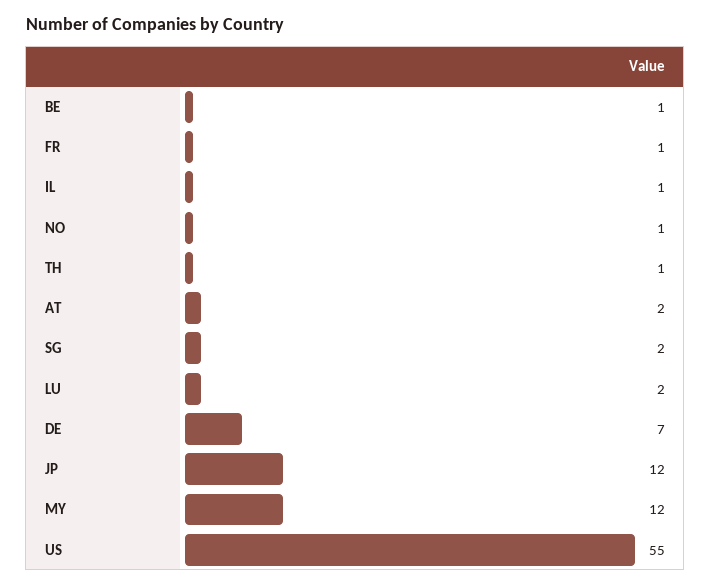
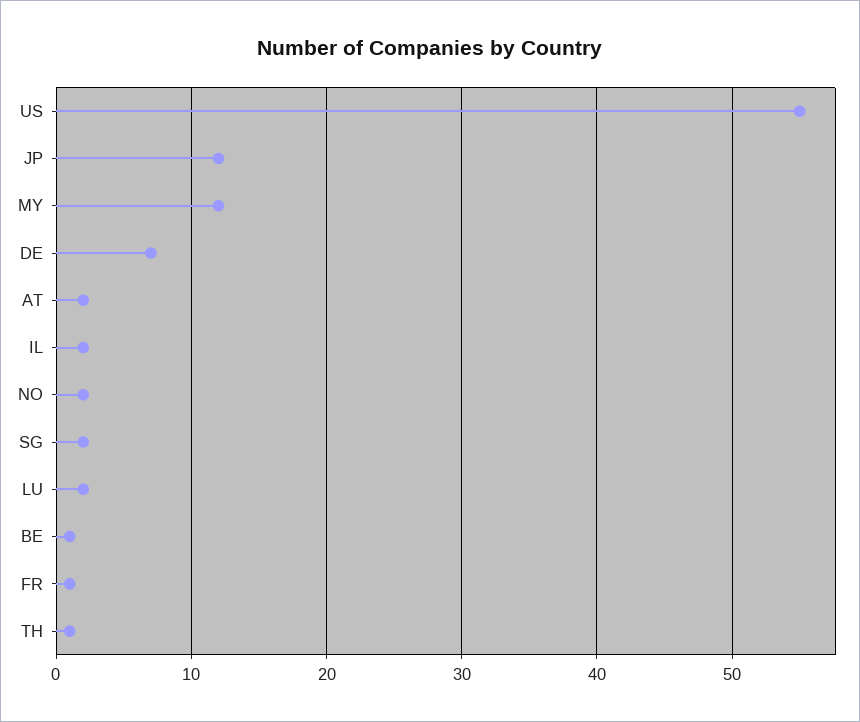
IL: 1 -> 2
NO: 1 -> 2

